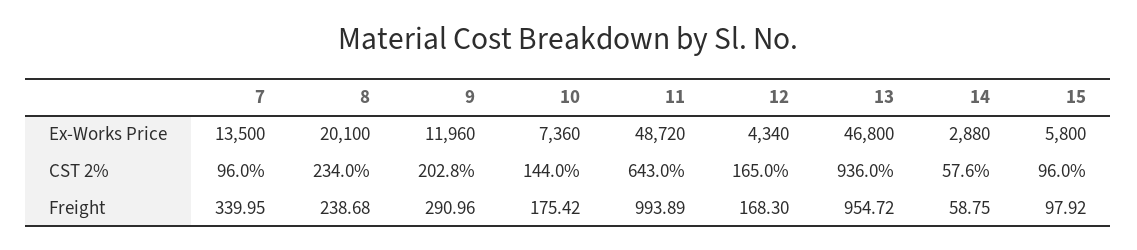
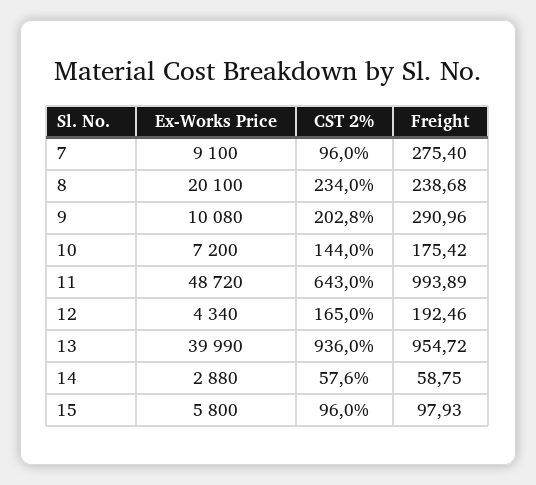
7, Ex-Works Price: 13500 -> 9100
9, Ex-Works Price: 11960 -> 10080
10, Ex-Works Price: 7360 -> 7200
13, Ex-Works Price: 46800 -> 39990
7, Freight: 339.95 -> 275.4
12, Freight: 168.3 -> 192.46
15, Freight: 97.92 -> 97.93

